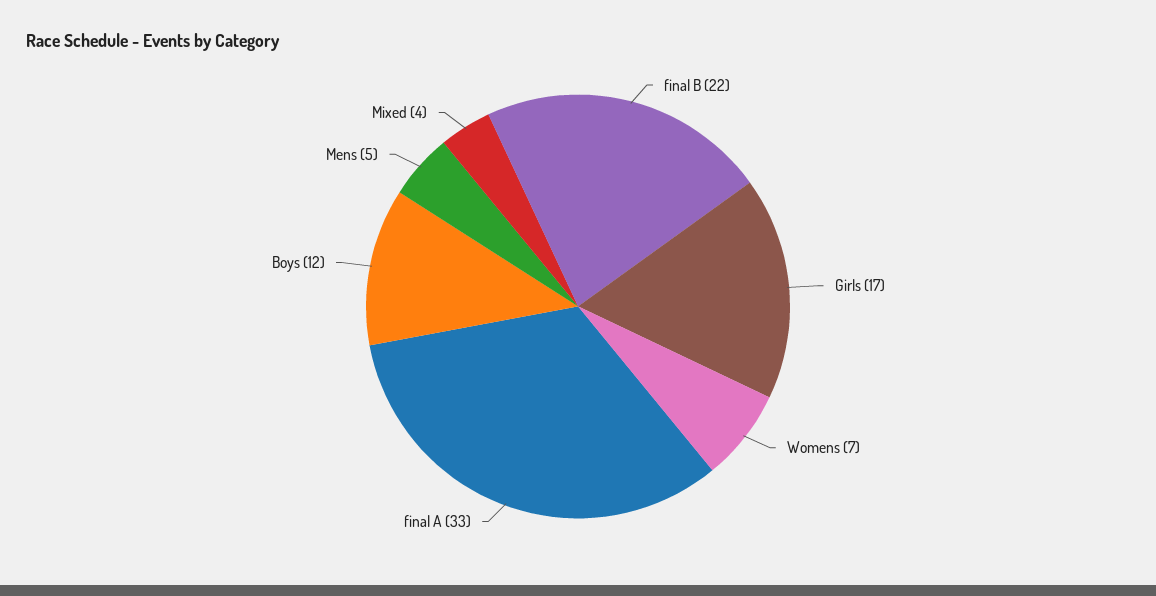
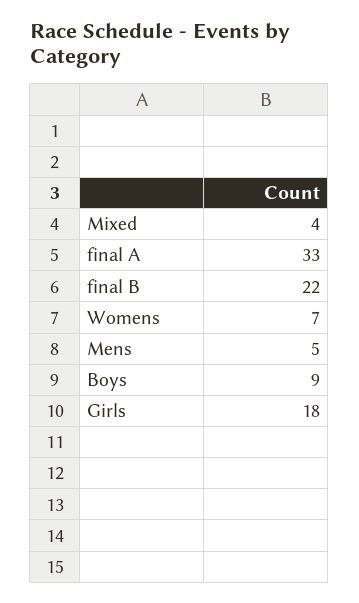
Girls: 17 -> 18
Boys: 12 -> 9

